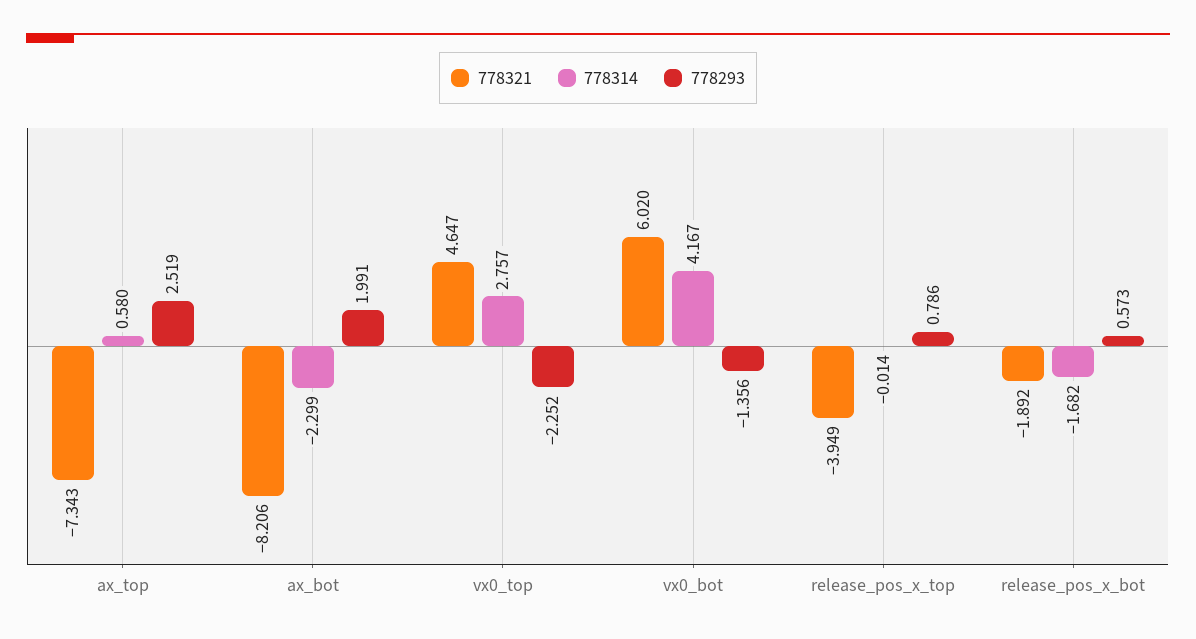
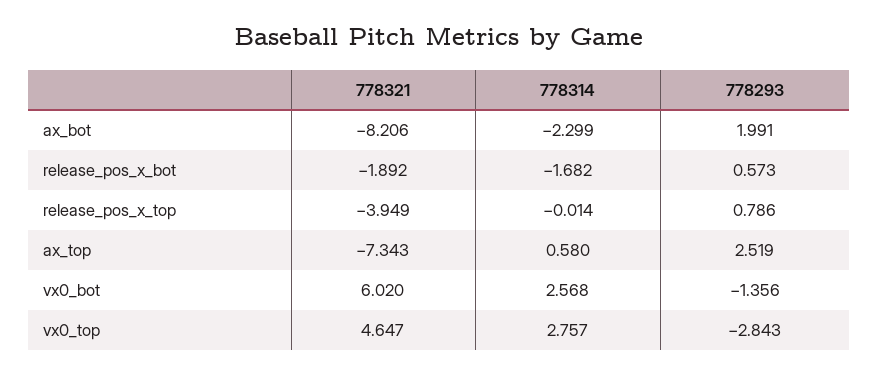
778293, vx0_top: -2.252 -> -2.843
778314, vx0_bot: 4.167 -> 2.568

